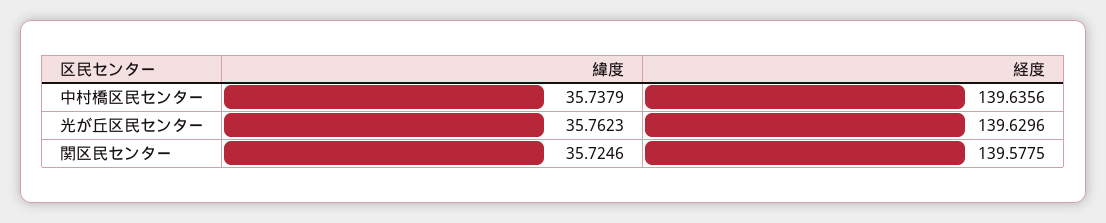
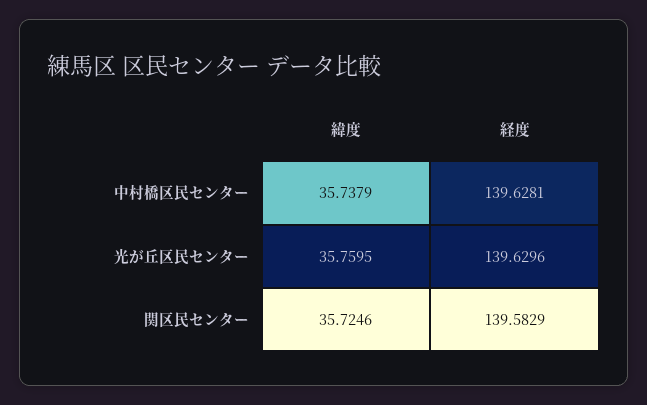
経度, 中村橋区民センター: 139.6356 -> 139.6281
緯度, 光が丘区民センター: 35.7623 -> 35.7595
経度, 関区民センター: 139.5775 -> 139.5829

